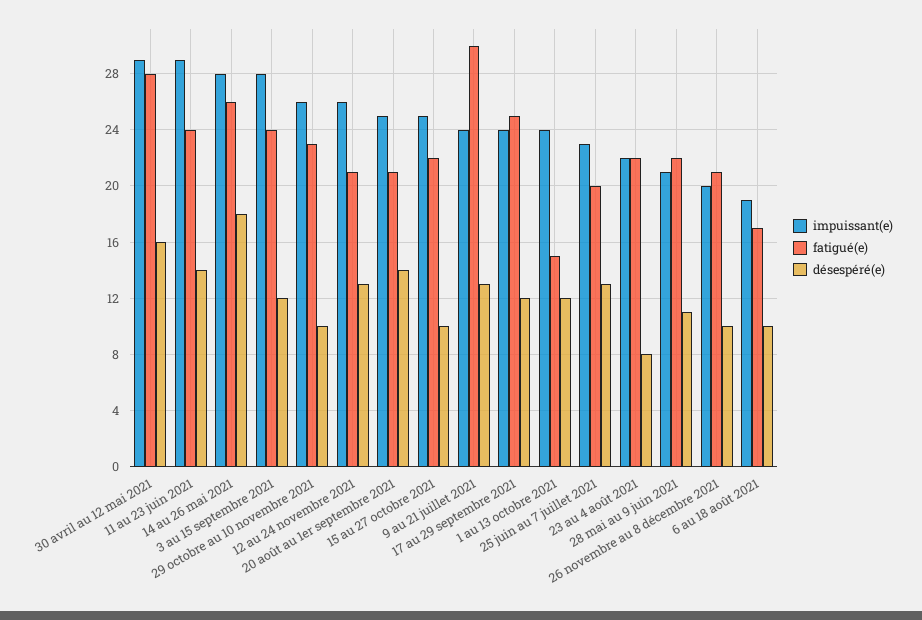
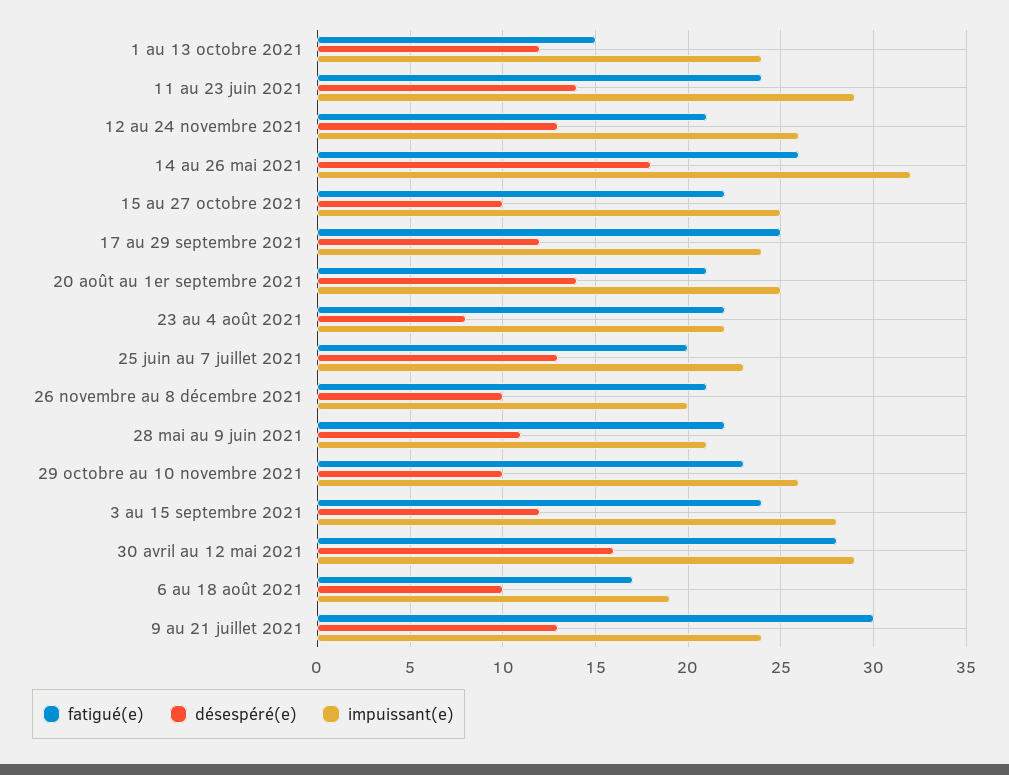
impuissant(e), 14 au 26 mai 2021: 28 -> 32

